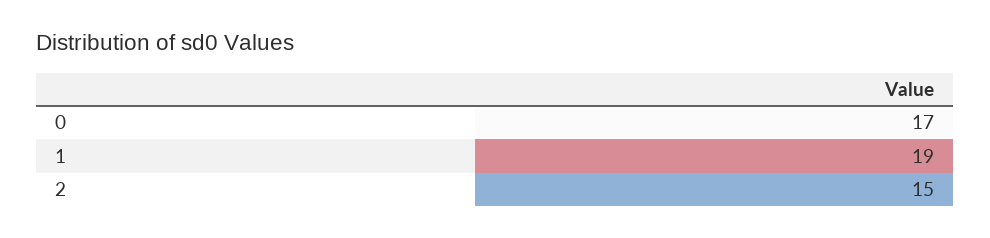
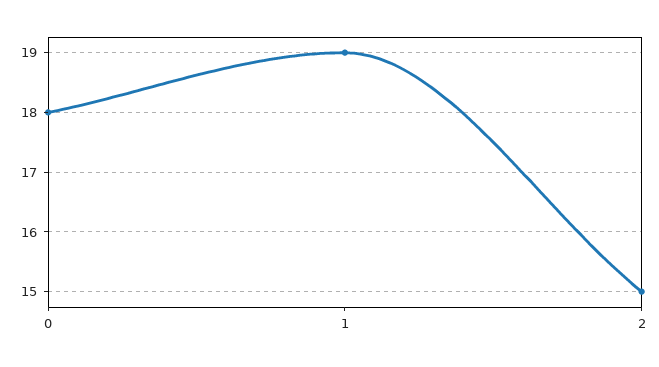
0: 17 -> 18

